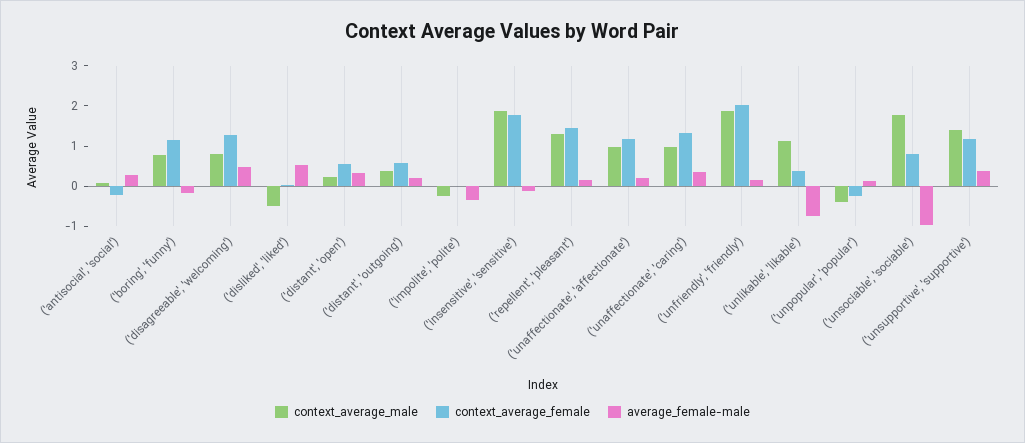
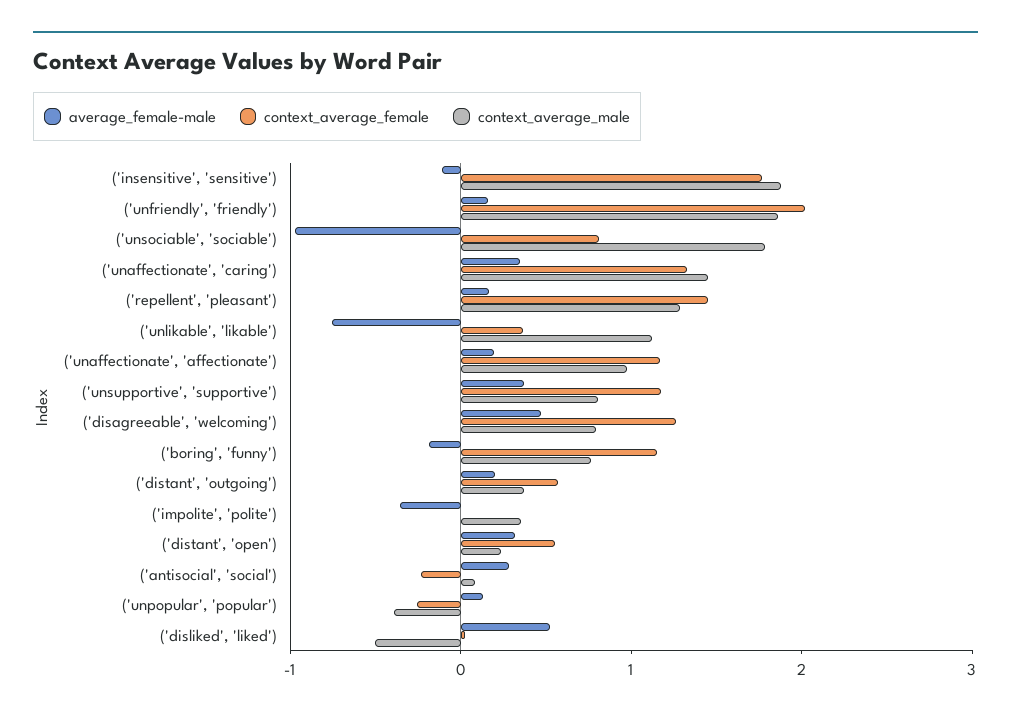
context_average_male, ('impolite', 'polite'): -0.2 -> 0.4
context_average_male, ('unaffectionate', 'caring'): 1 -> 1.4
context_average_male, ('unsupportive', 'supportive'): 1.4 -> 0.8

